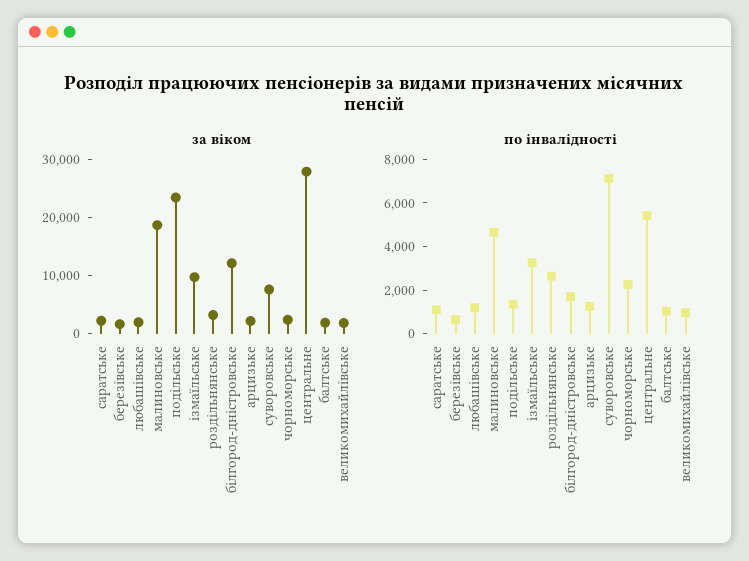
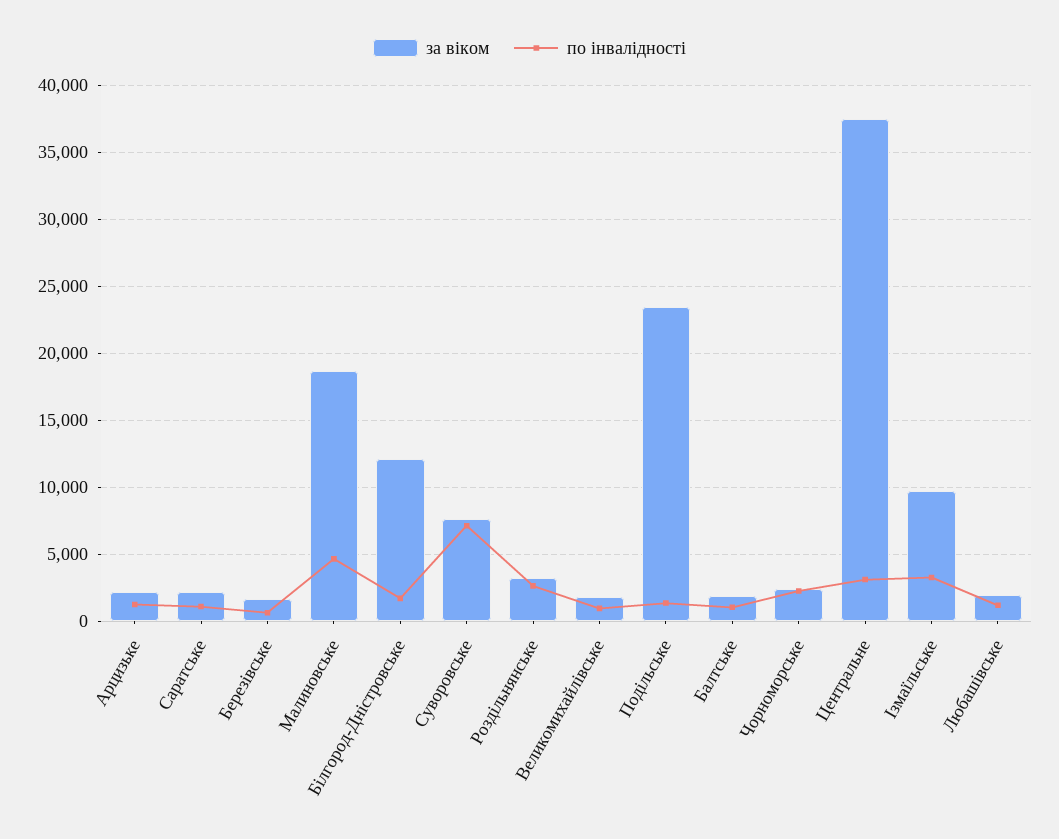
за віком, центральне: 28000 -> 37500
по інвалідності, центральне: 5500 -> 3000

